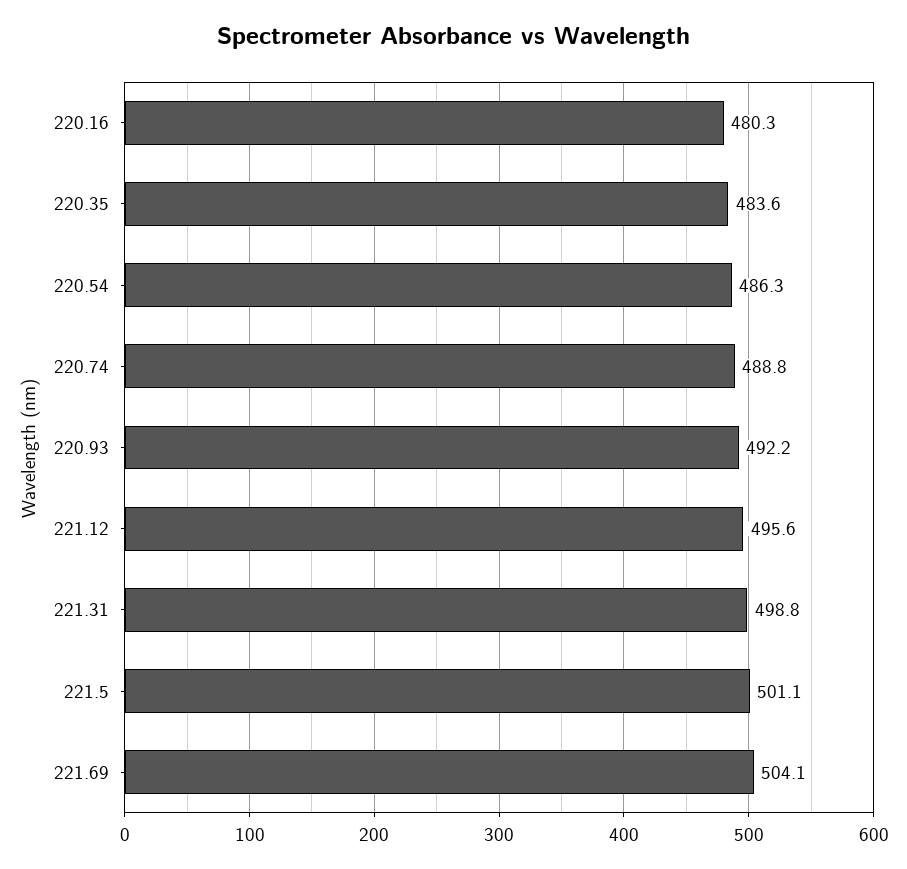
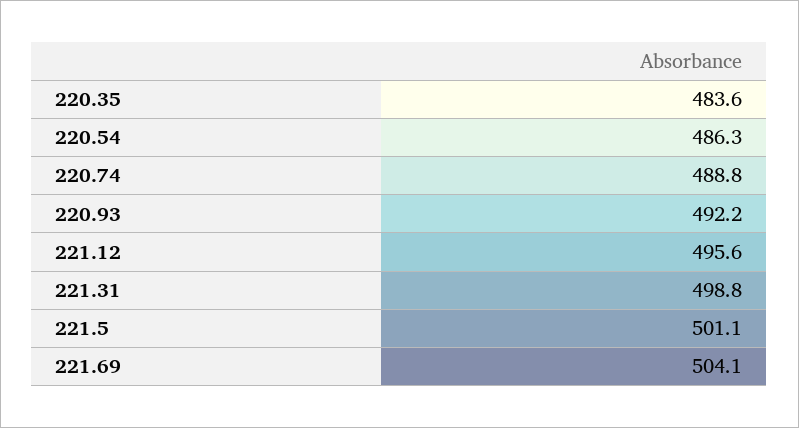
220.16: 480.3 -> none

